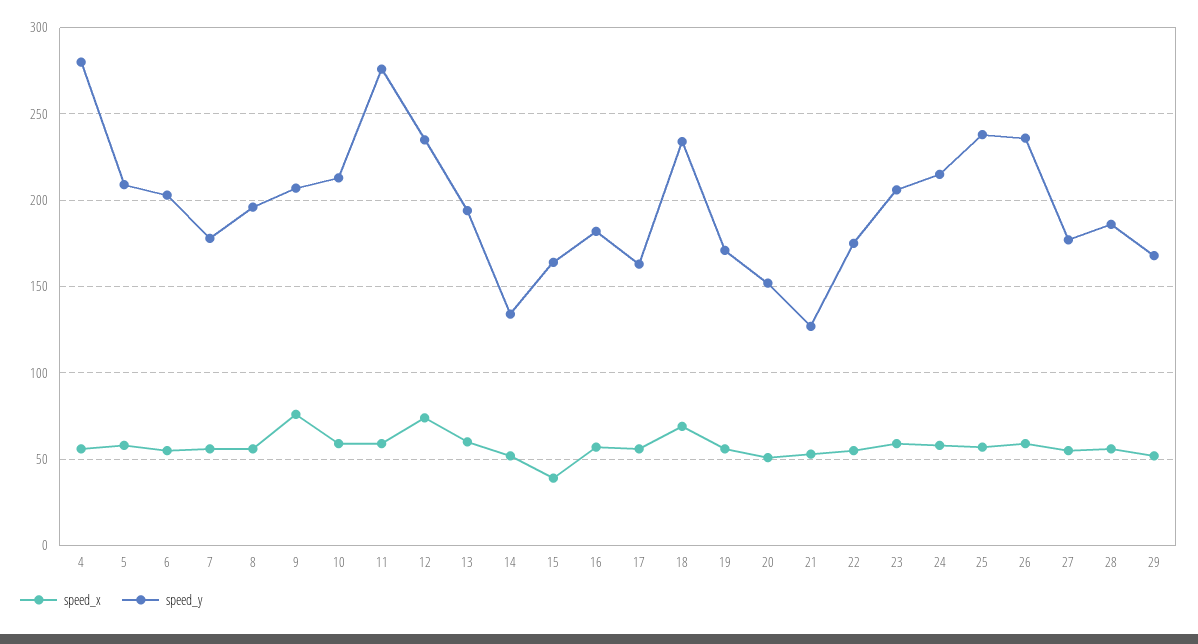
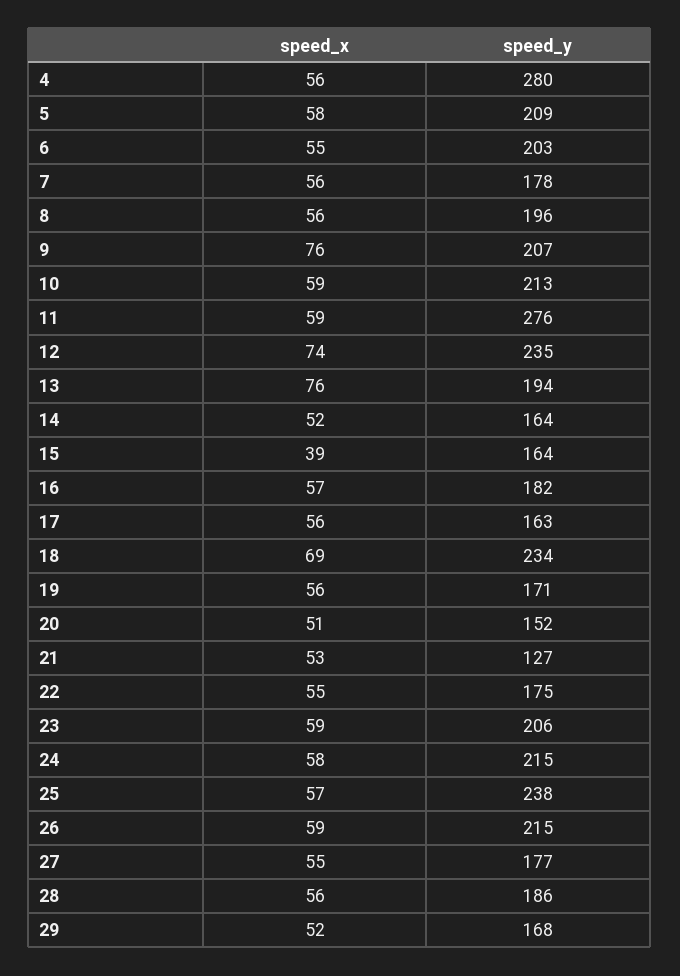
speed_x, 13: 60 -> 76
speed_y, 14: 135 -> 164
speed_y, 26: 235 -> 215

